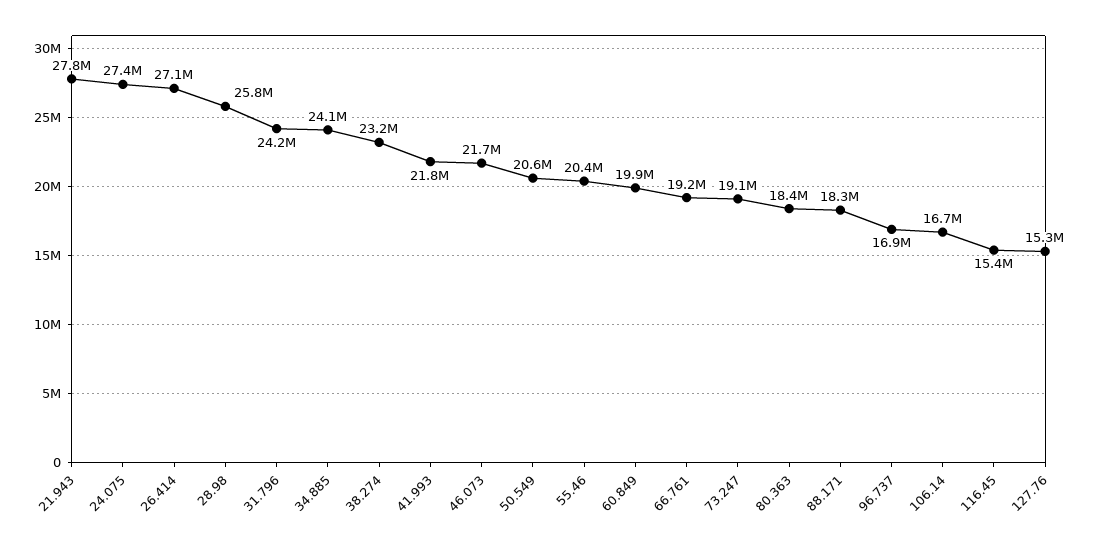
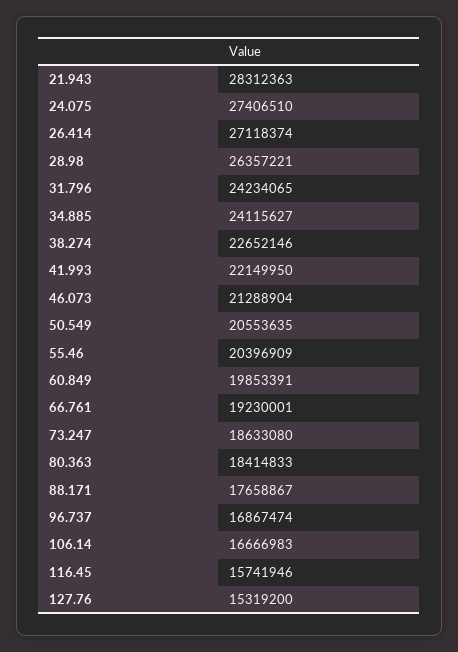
21.943: 27800000 -> 28312363
28.98: 25800000 -> 26357221
38.274: 23200000 -> 22652146
41.993: 21800000 -> 22149950
46.073: 21700000 -> 21288904
73.247: 19100000 -> 18633080
88.171: 18300000 -> 17658867
116.45: 15400000 -> 15741946

